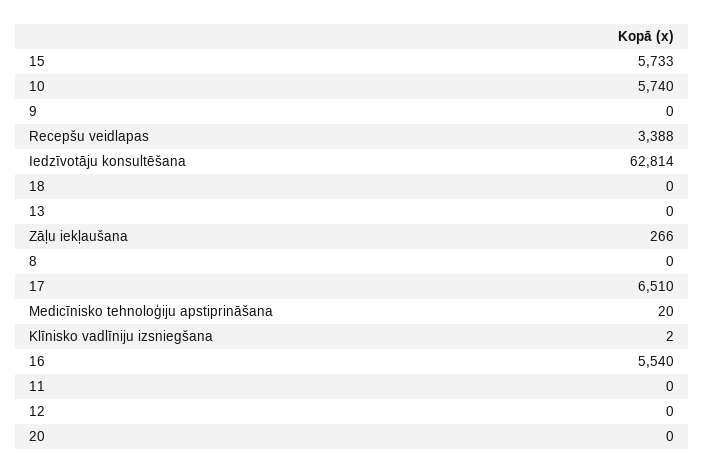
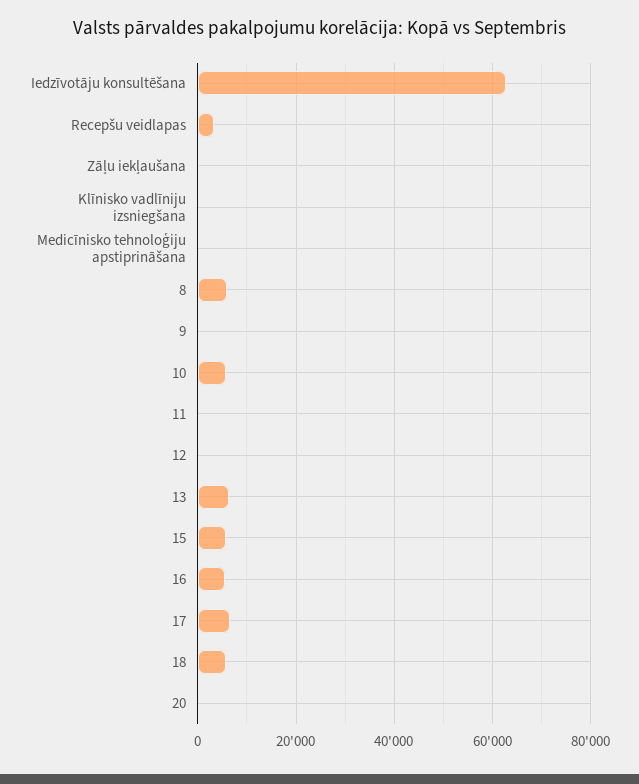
18: 0 -> 6000
13: 0 -> 6000
8: 0 -> 6000

